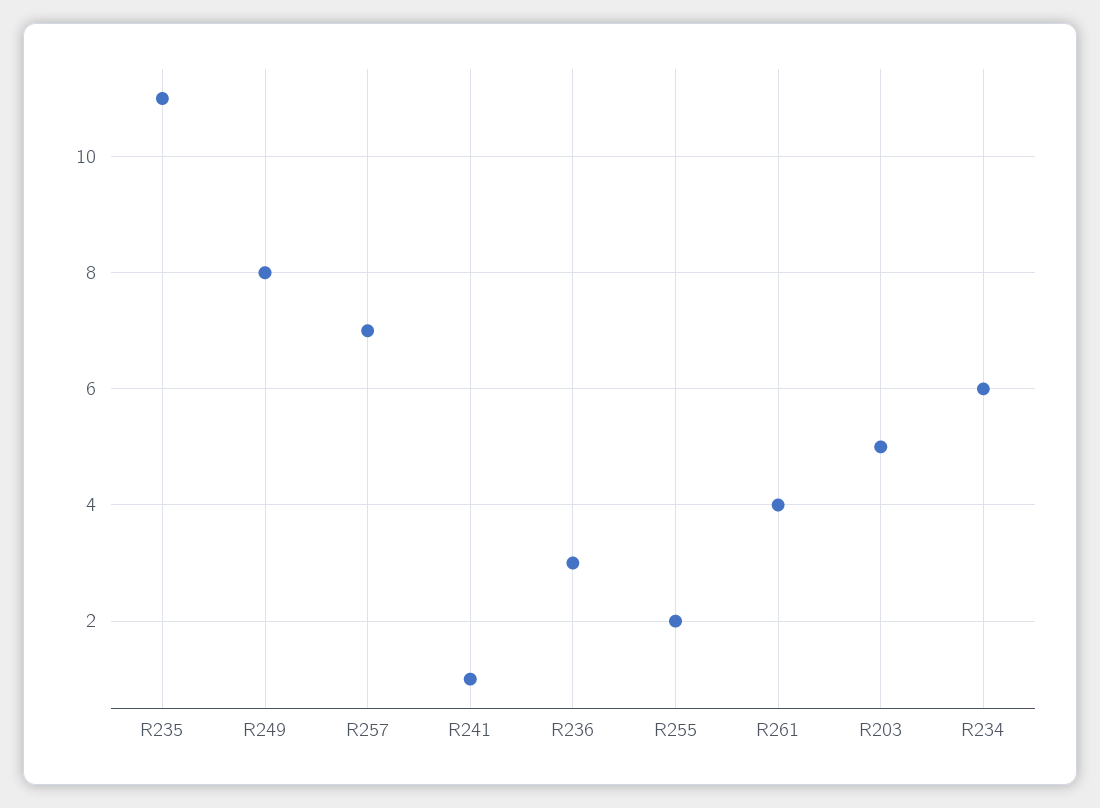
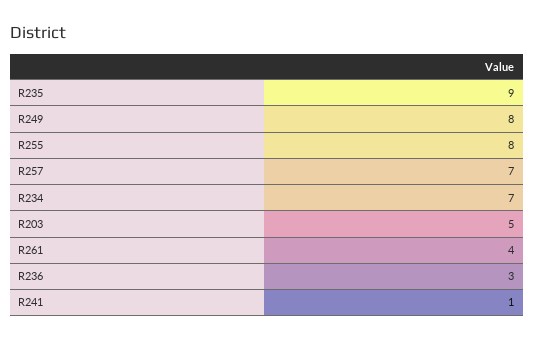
R235: 11 -> 9
R255: 2 -> 8
R234: 6 -> 7

